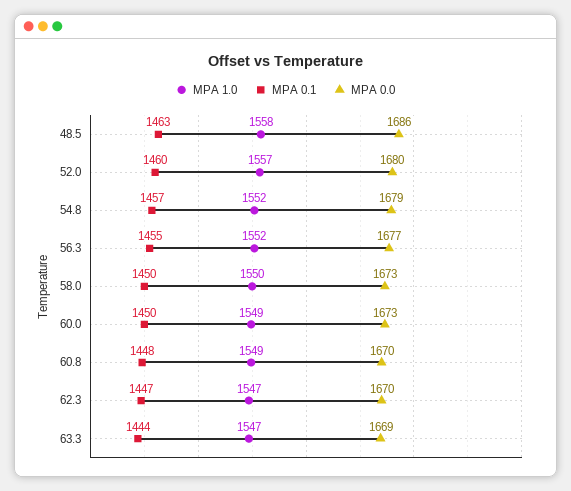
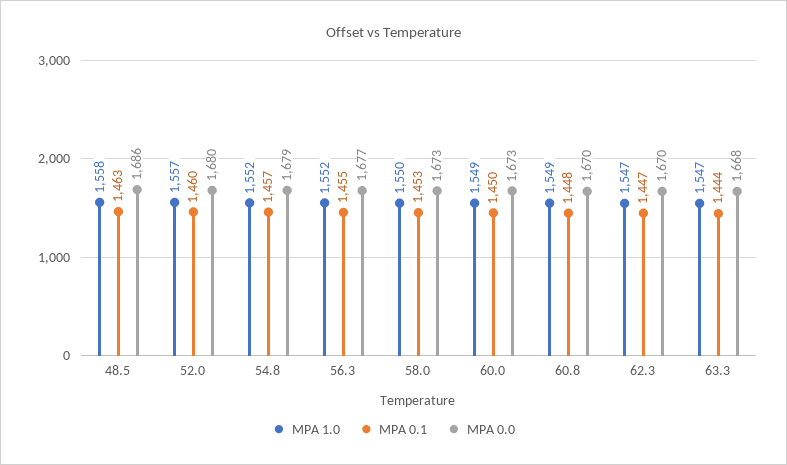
MPA 0.1, 58.0: 1450 -> 1453
MPA 0.0, 63.3: 1669 -> 1668

